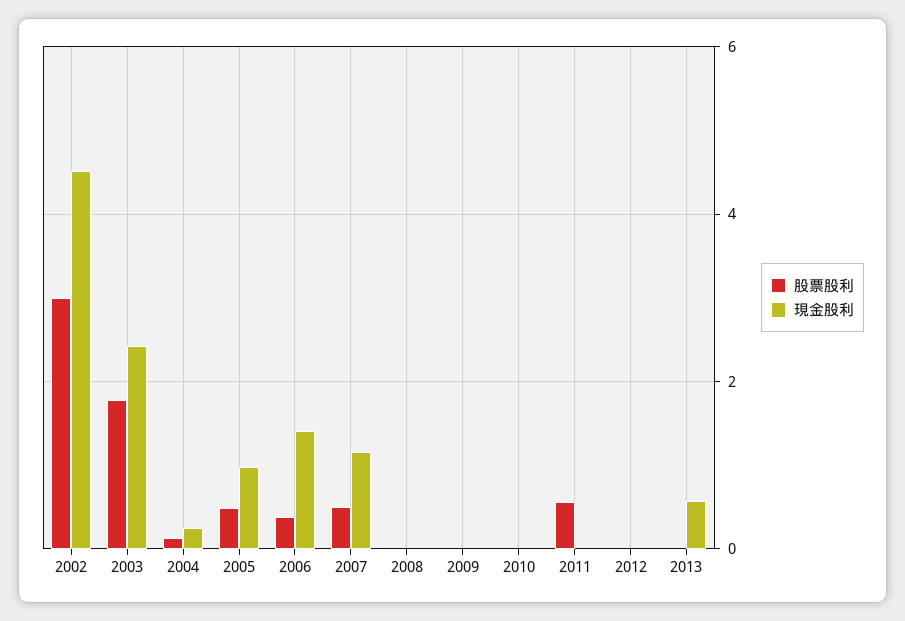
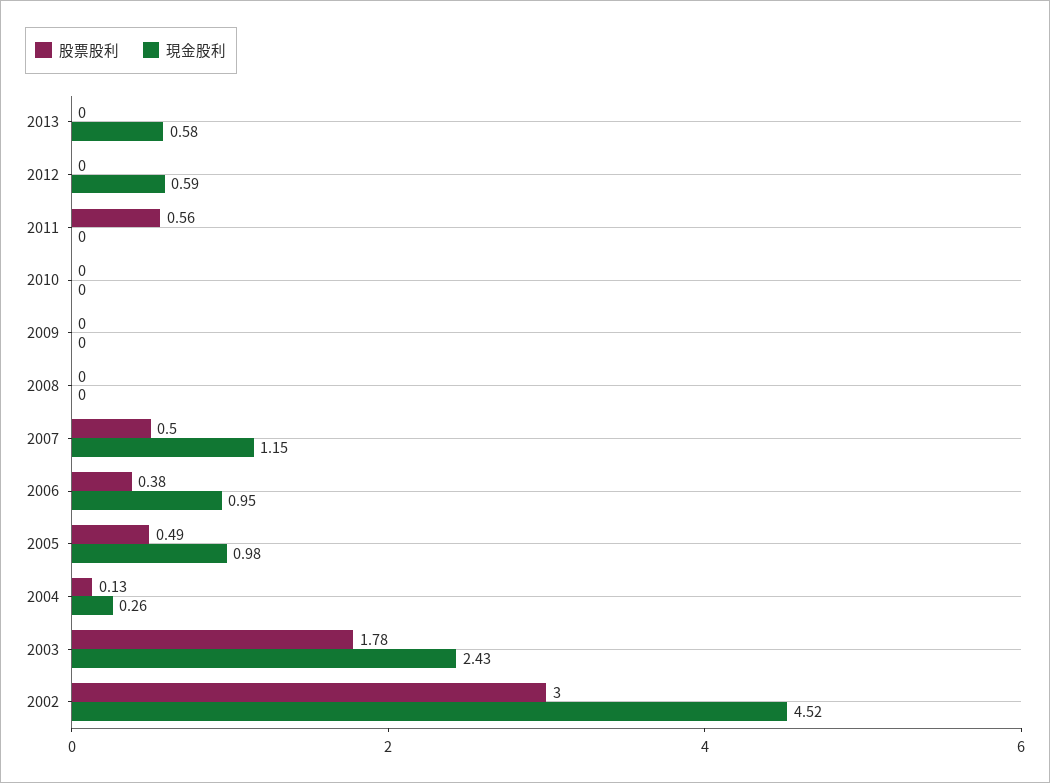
現金股利, 2006: 1.4 -> 0.95
現金股利, 2012: 0 -> 0.59

